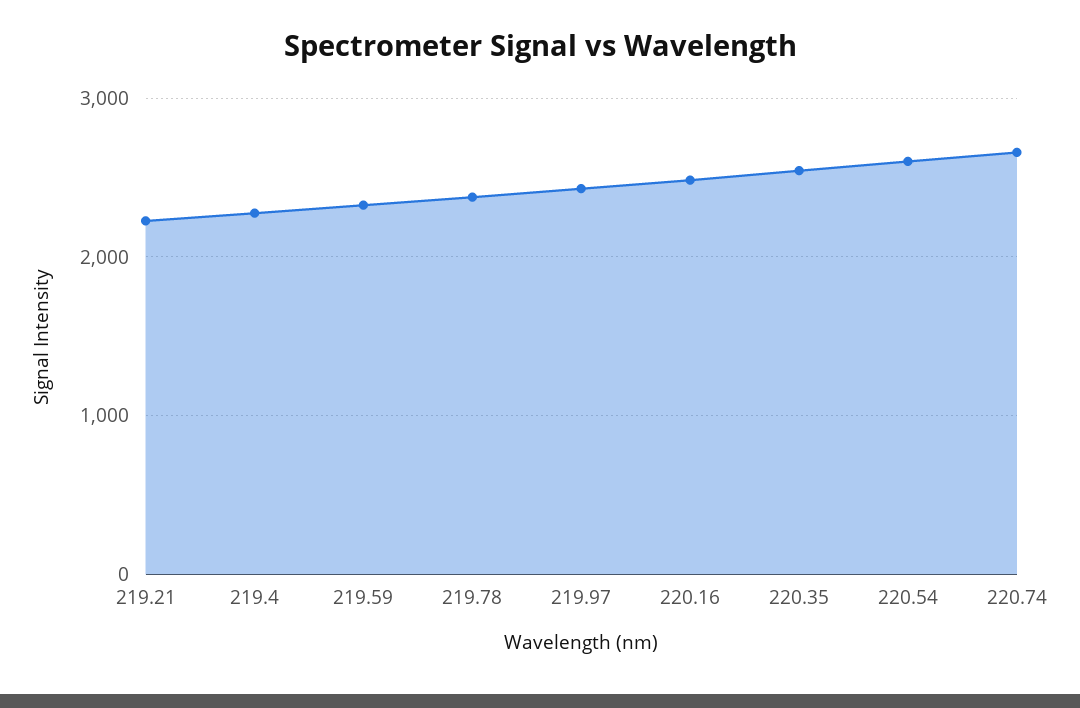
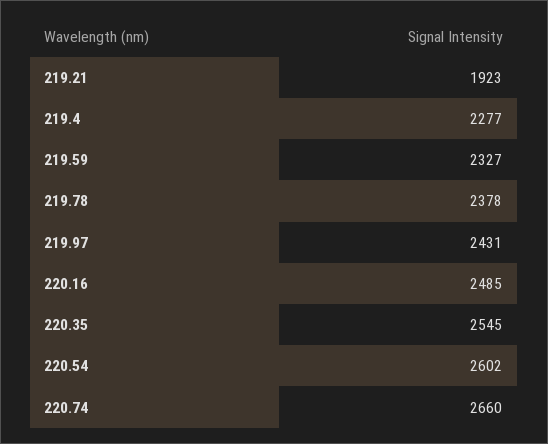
219.21: 2200 -> 1923

